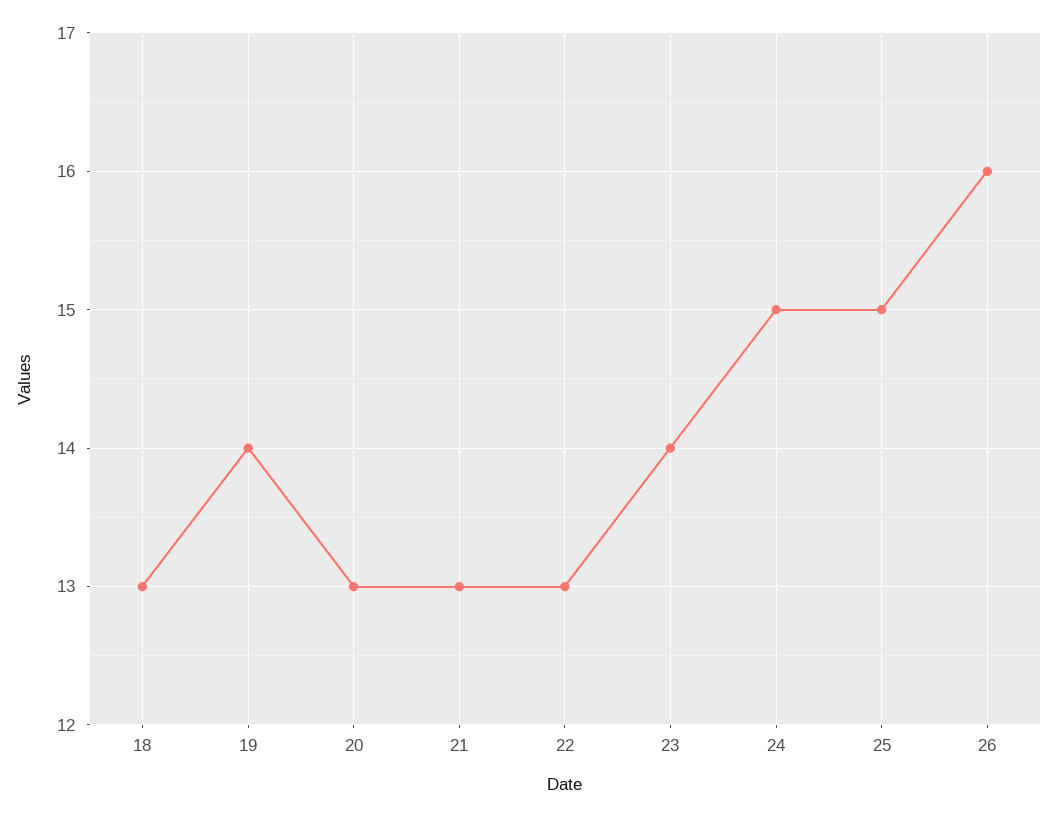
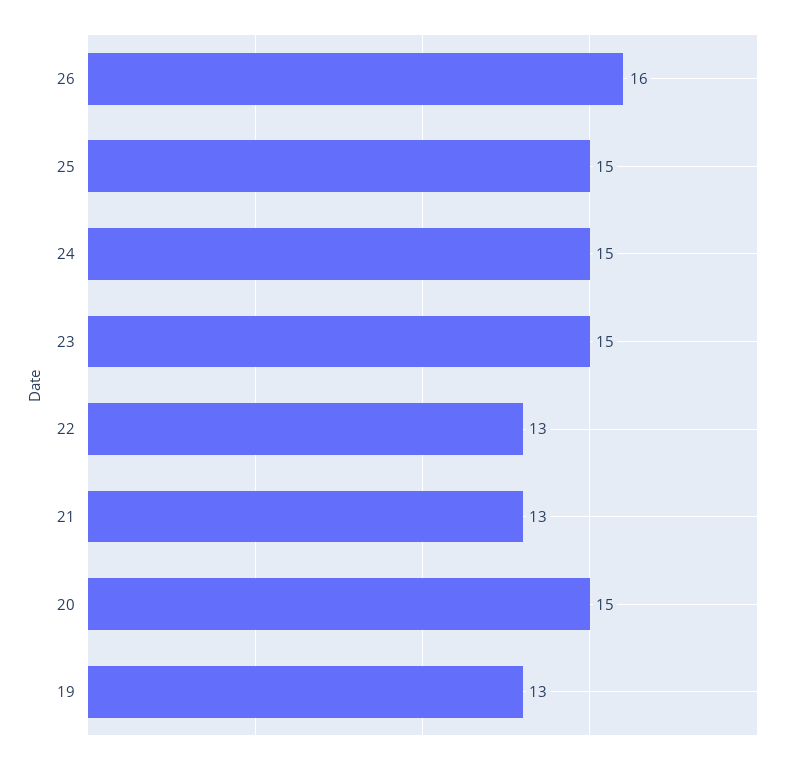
18: 13 -> none
19: 14 -> 13
20: 13 -> 15
23: 14 -> 15

